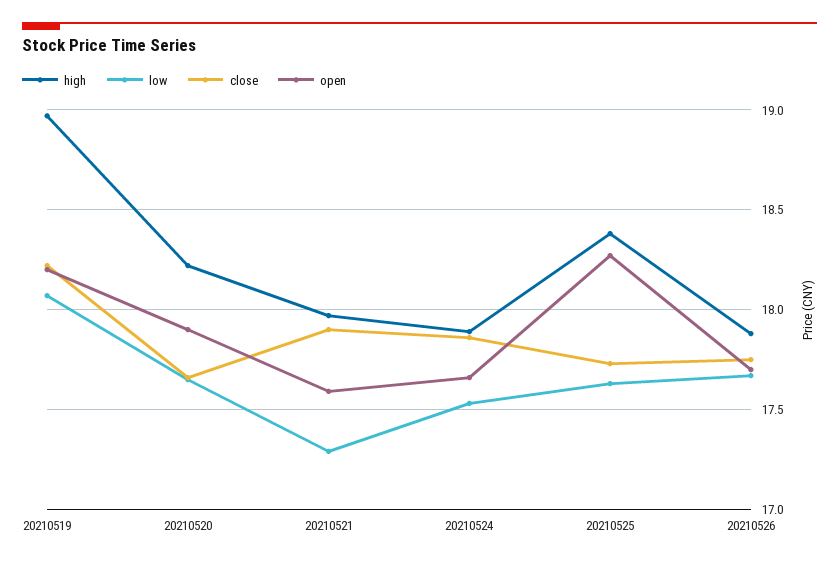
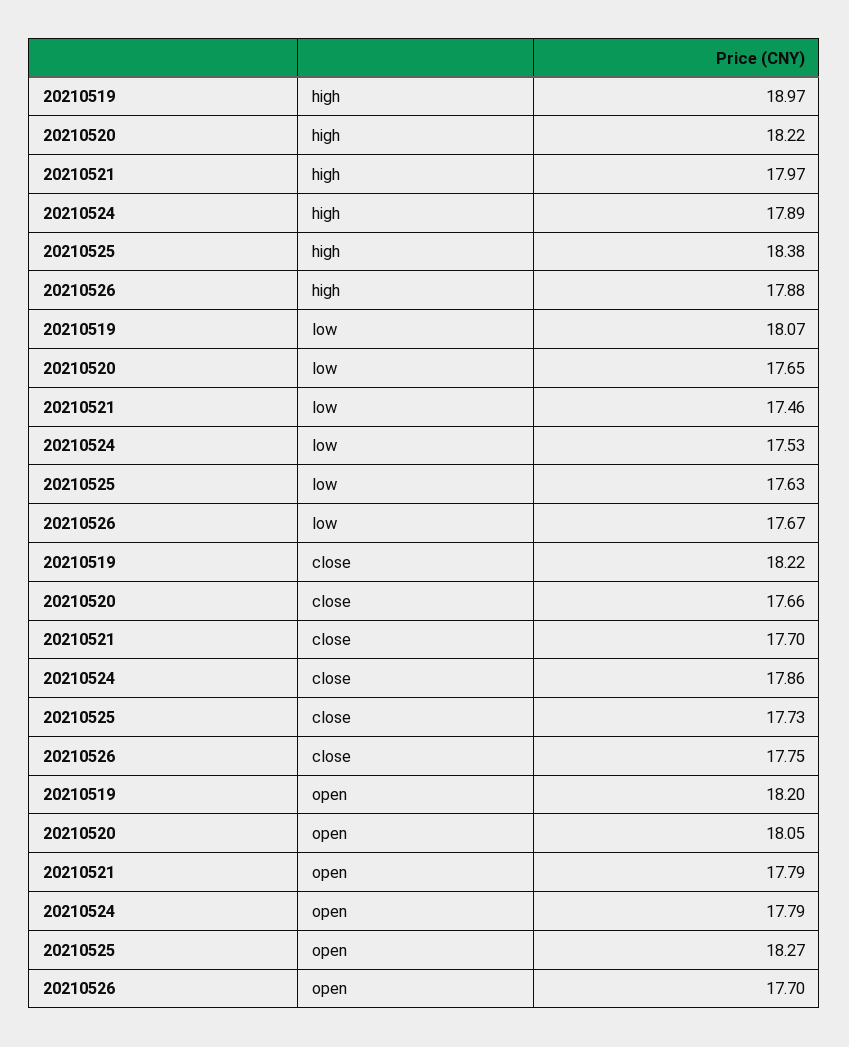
open, 20210520: 17.9 -> 18.05
low, 20210521: 17.3 -> 17.46
close, 20210521: 17.9 -> 17.7
open, 20210521: 17.6 -> 17.79
open, 20210524: 17.65 -> 17.79

